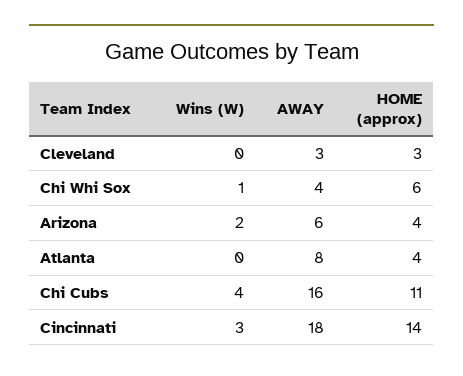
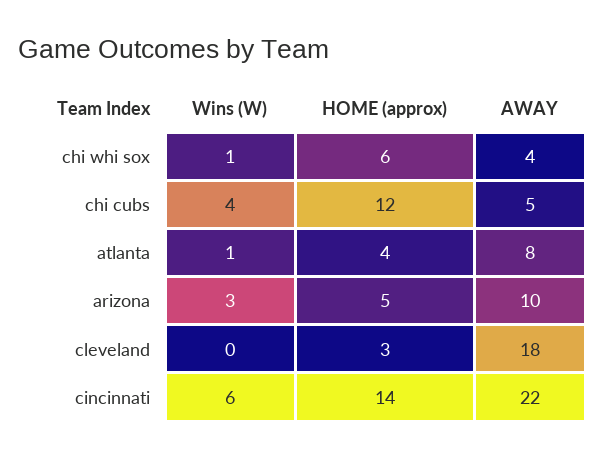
AWAY, Cleveland: 3 -> 18
Wins (W), Arizona: 2 -> 3
AWAY, Arizona: 6 -> 10
HOME (approx), Arizona: 4 -> 5
Wins (W), Atlanta: 0 -> 1
AWAY, Chi Cubs: 16 -> 5
HOME (approx), Chi Cubs: 11 -> 12
Wins (W), Cincinnati: 3 -> 6
AWAY, Cincinnati: 18 -> 22

